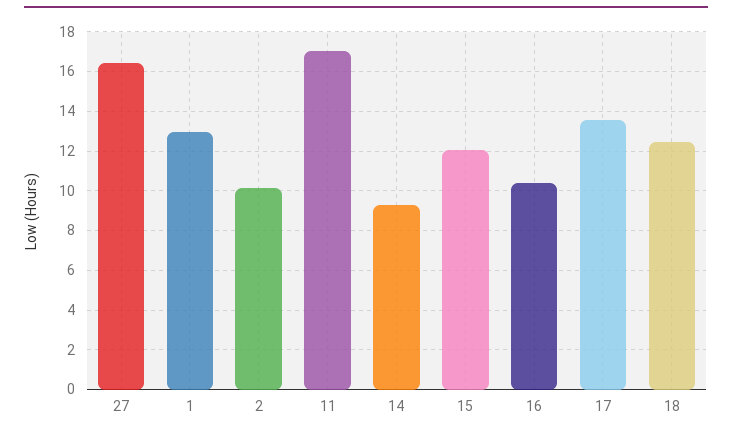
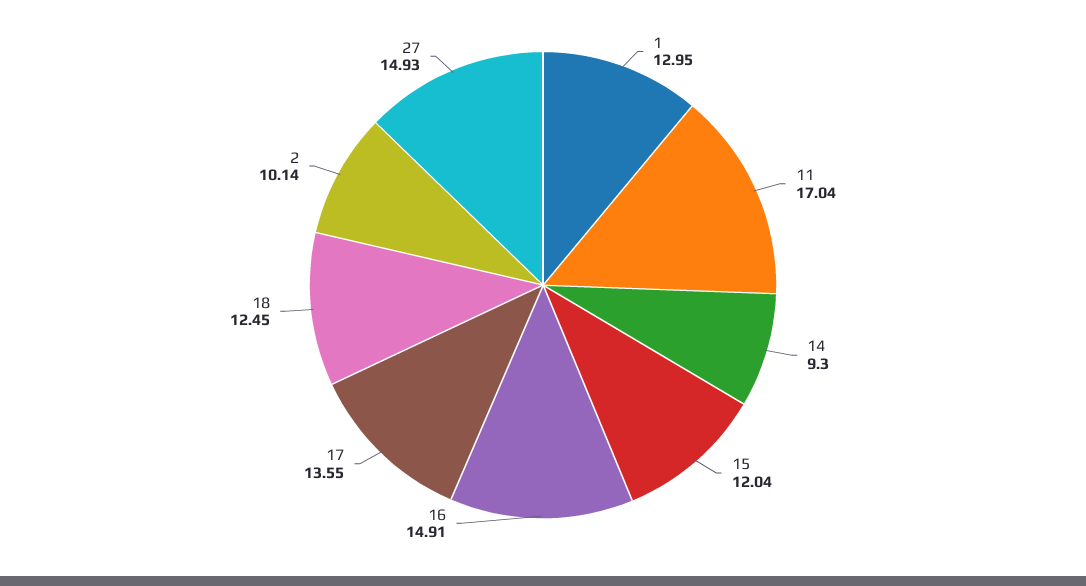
27: 16.5 -> 14.93
16: 10.5 -> 14.91

